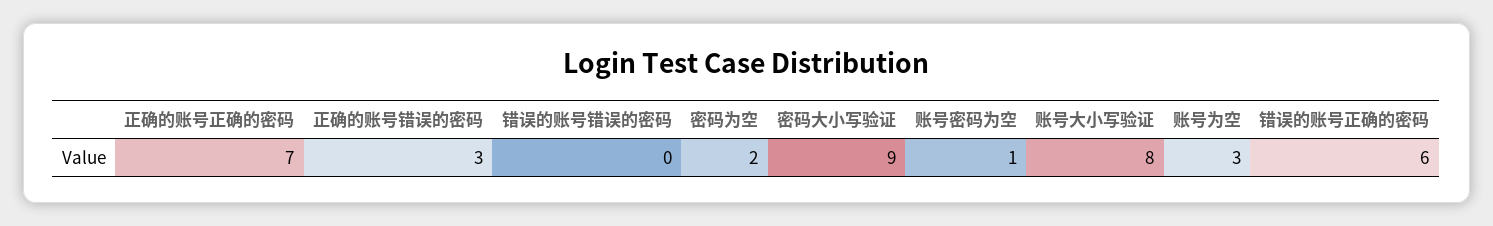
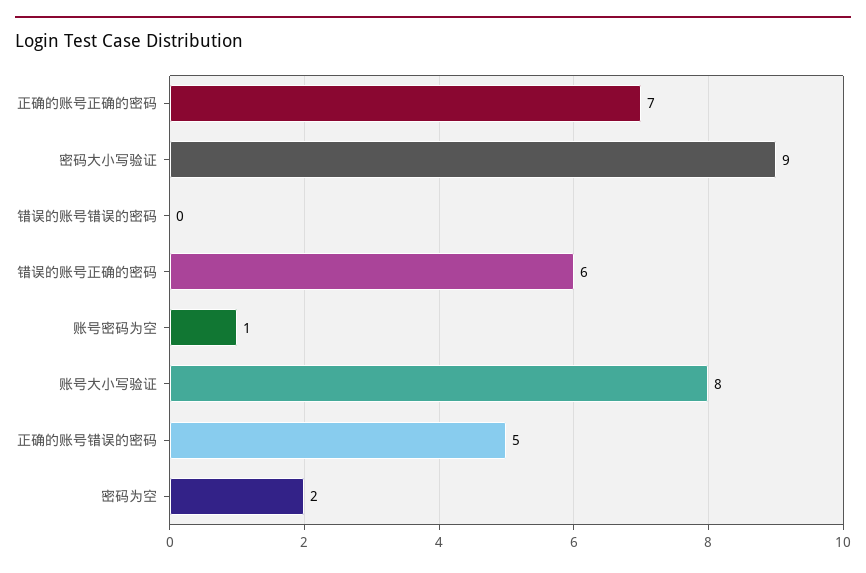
正确的账号错误的密码: 3 -> 5
账号为空: 3 -> none

